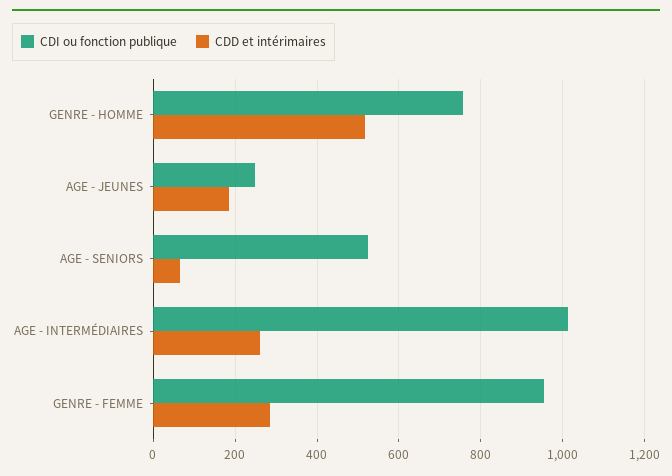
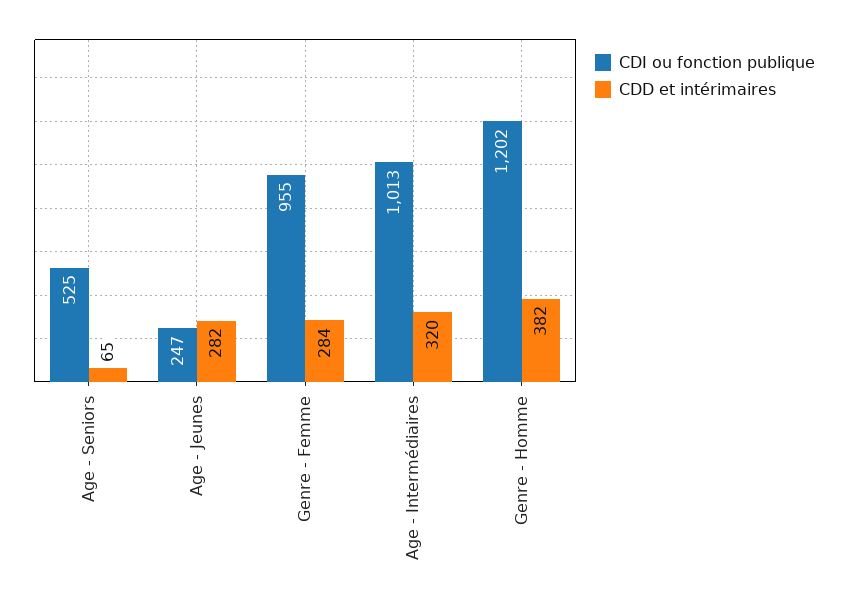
CDI ou fonction publique, GENRE - HOMME: 760 -> 1202
CDD et intérimaires, GENRE - HOMME: 520 -> 382
CDD et intérimaires, AGE - JEUNES: 180 -> 282
CDD et intérimaires, AGE - INTERMÉDIAIRES: 260 -> 320

